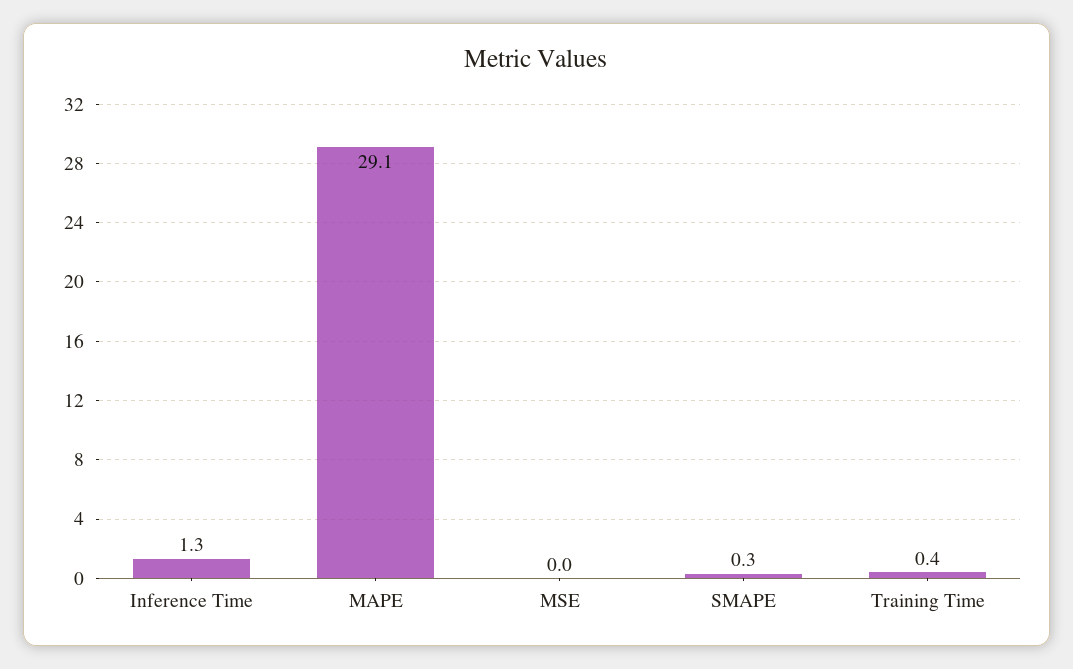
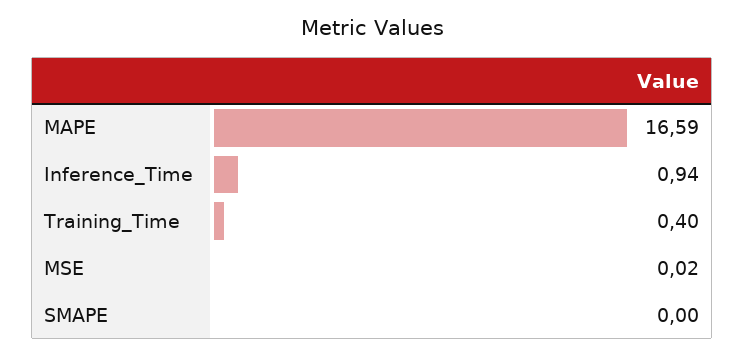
Inference Time: 1.3 -> 0.94
MAPE: 29.1 -> 16.59
SMAPE: 0.3 -> 0

